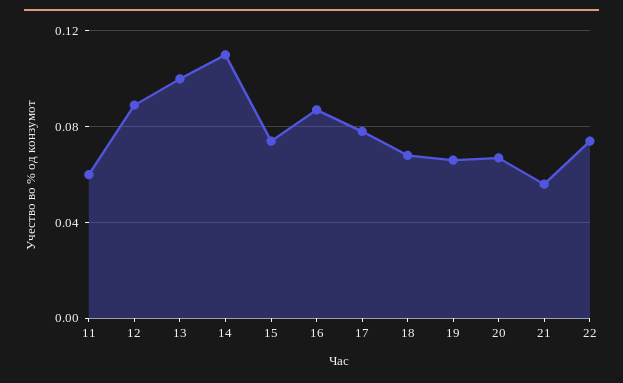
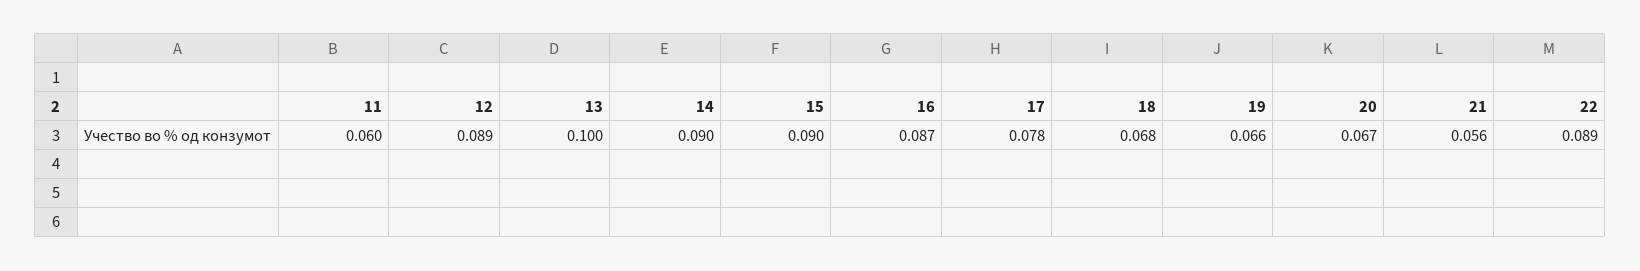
14: 0.11 -> 0.09
15: 0.075 -> 0.09
22: 0.075 -> 0.089

